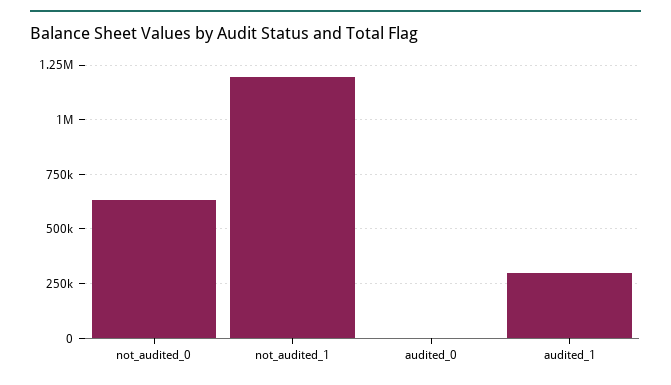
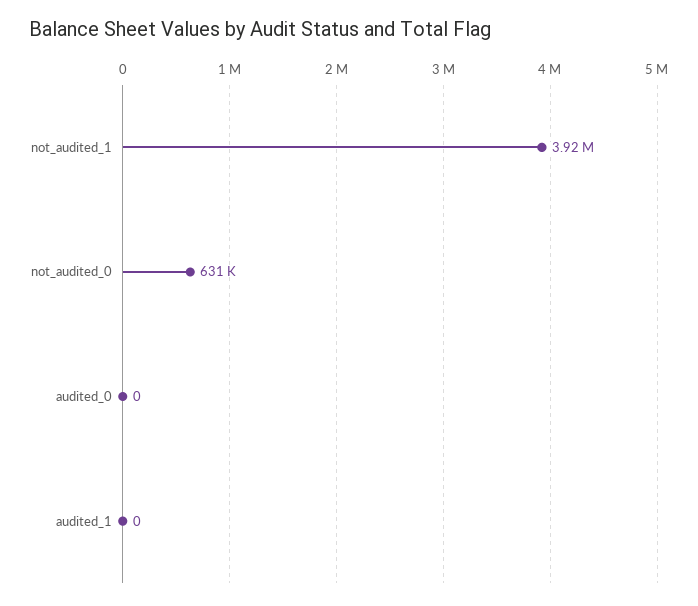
not_audited_1: 1200000 -> 3920000
audited_1: 300000 -> 0

